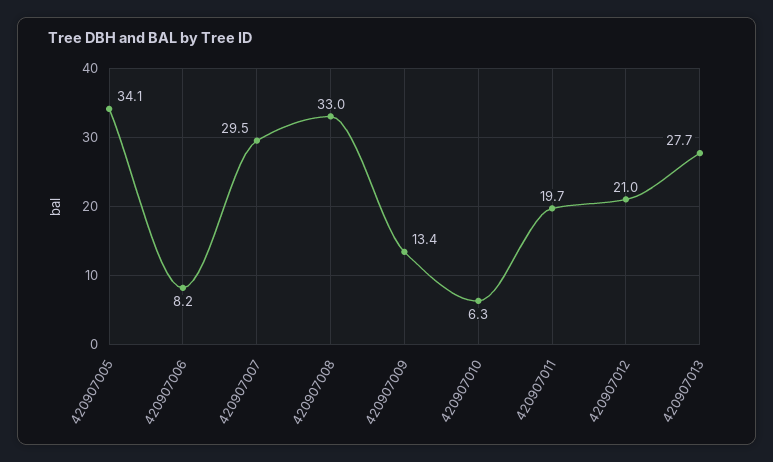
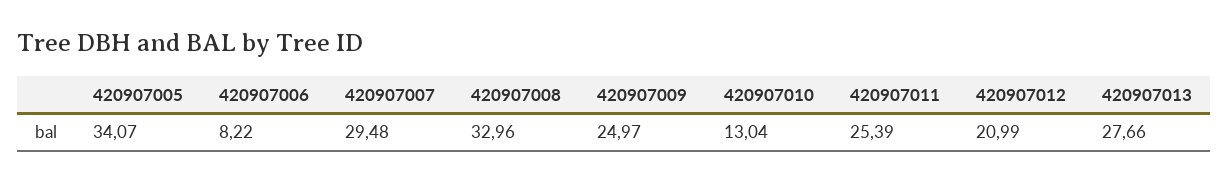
420907009: 13.4 -> 24.97
420907010: 6.3 -> 13.04
420907011: 19.7 -> 25.39

